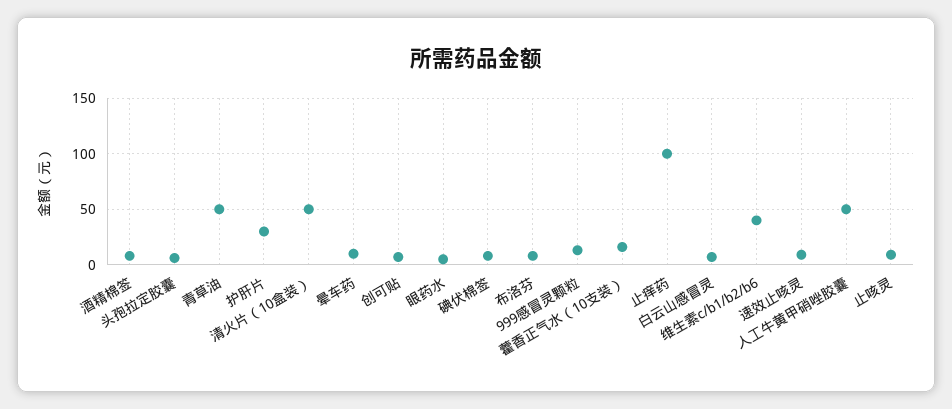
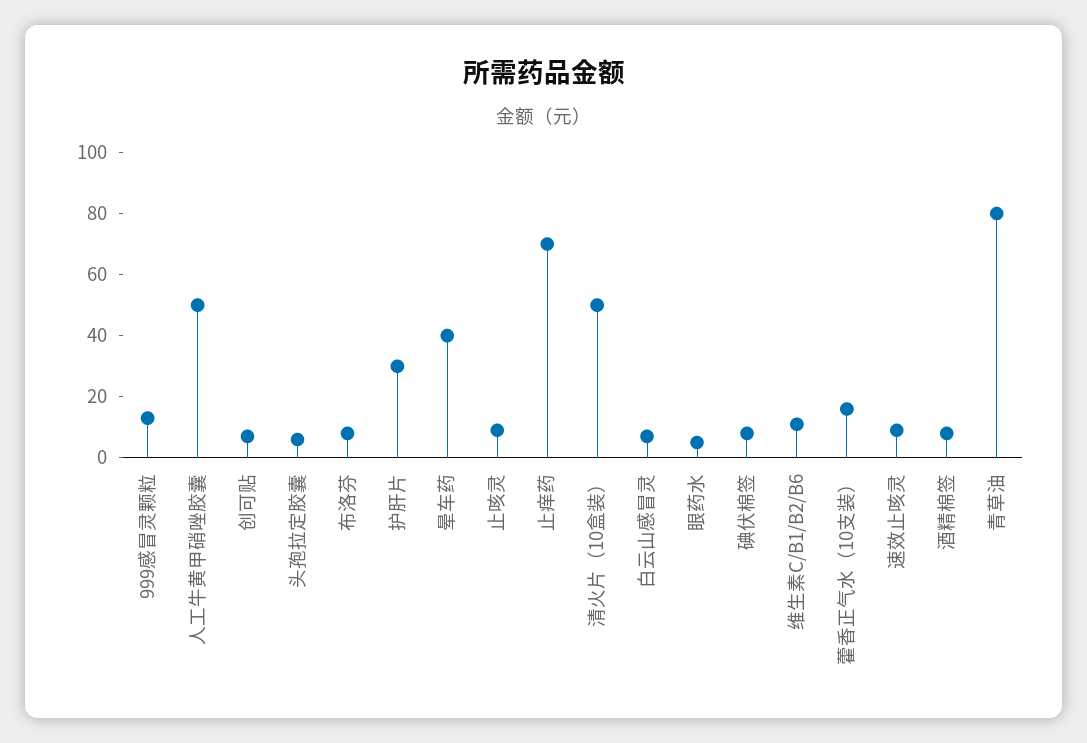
青草油: 50 -> 80
晕车药: 10 -> 40
止痒药: 100 -> 70
维生素c/b1/b2/b6: 40 -> 10

